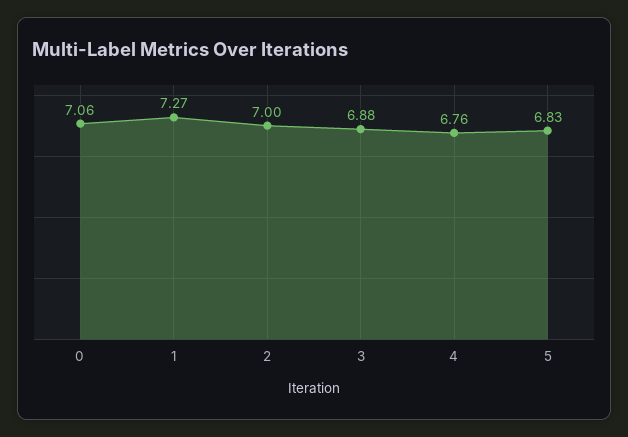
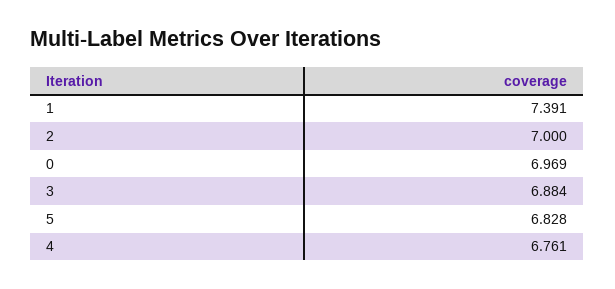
0: 7.06 -> 6.969
1: 7.27 -> 7.391

